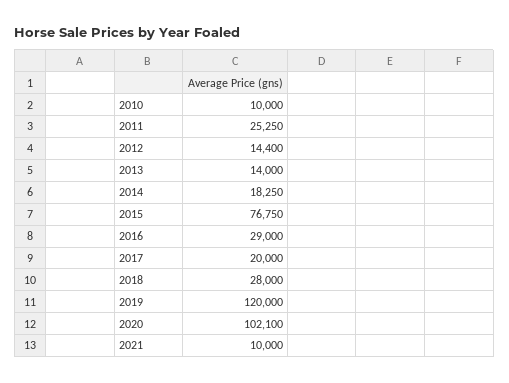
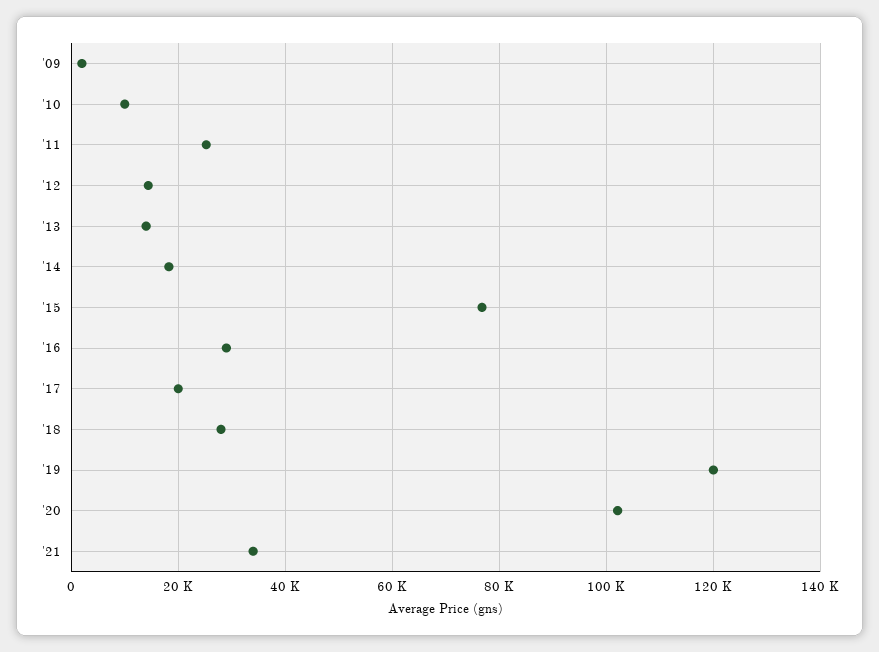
2021: 10000 -> 34000
'09: none -> 2000

